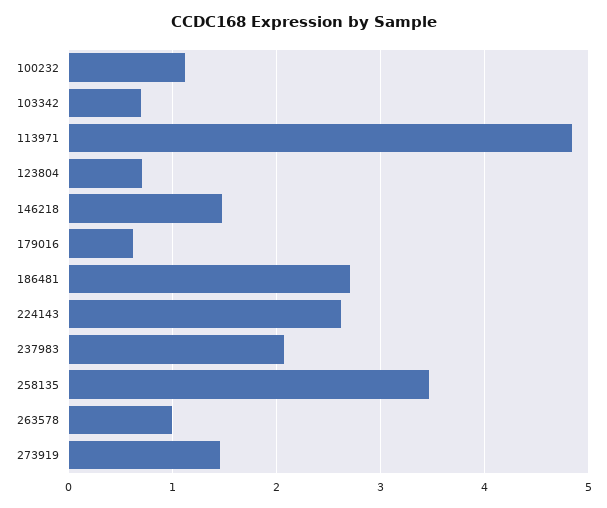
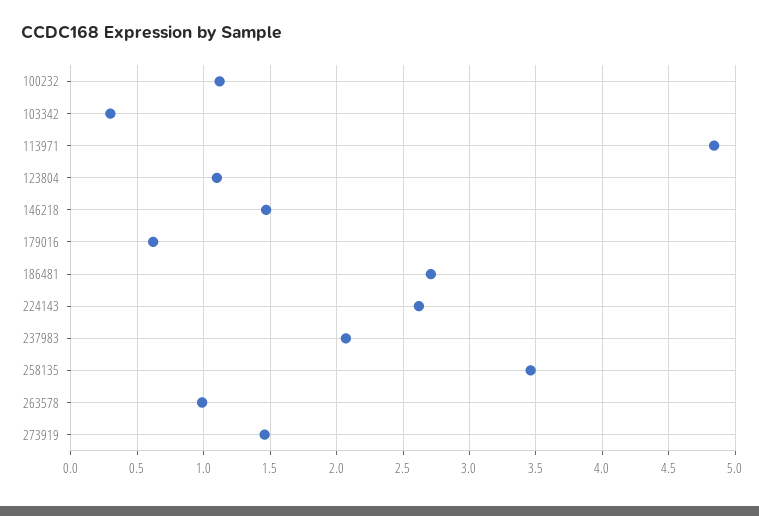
103342: 0.7 -> 0.3
123804: 0.7 -> 1.1

